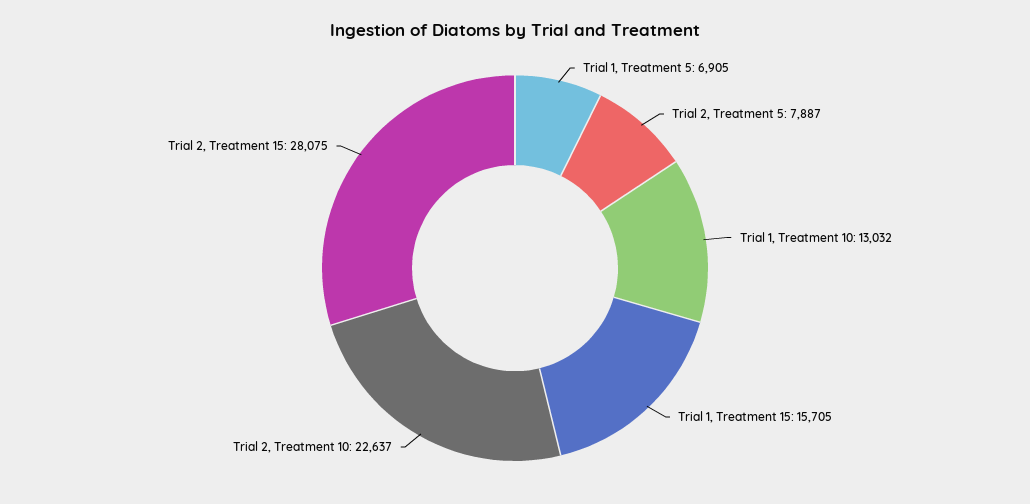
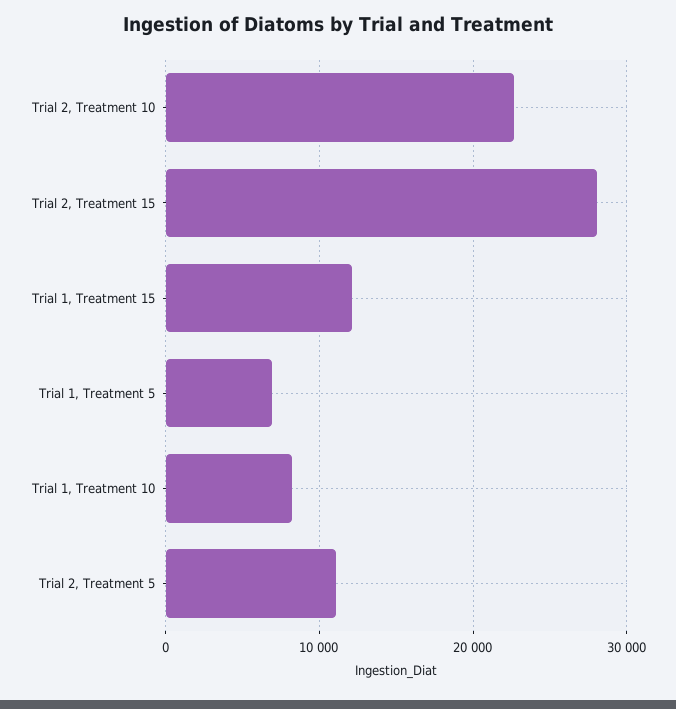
Trial 2, Treatment 5: 7887 -> 11000
Trial 1, Treatment 10: 13032 -> 8000
Trial 1, Treatment 15: 15705 -> 12000

